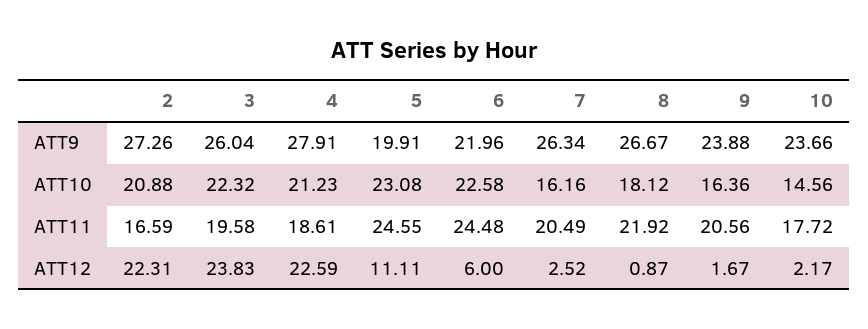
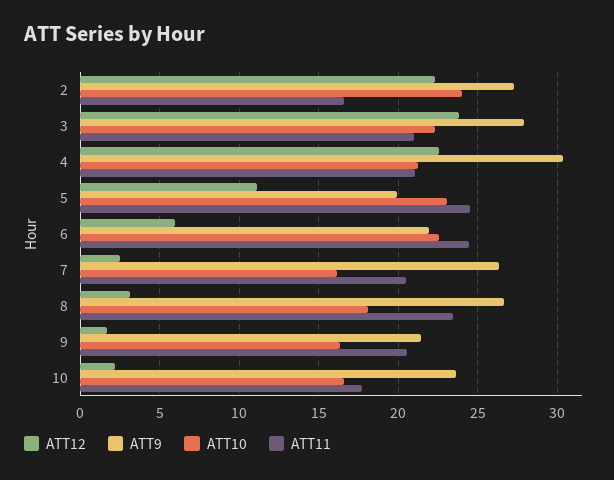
ATT9, 3: 26.04 -> 28
ATT9, 4: 27.91 -> 30.5
ATT9, 9: 23.88 -> 21.5
ATT10, 2: 20.88 -> 24
ATT10, 10: 14.56 -> 16.5
ATT11, 3: 19.58 -> 21
ATT11, 4: 18.61 -> 21
ATT11, 8: 21.92 -> 23.5
ATT12, 8: 0.87 -> 3

